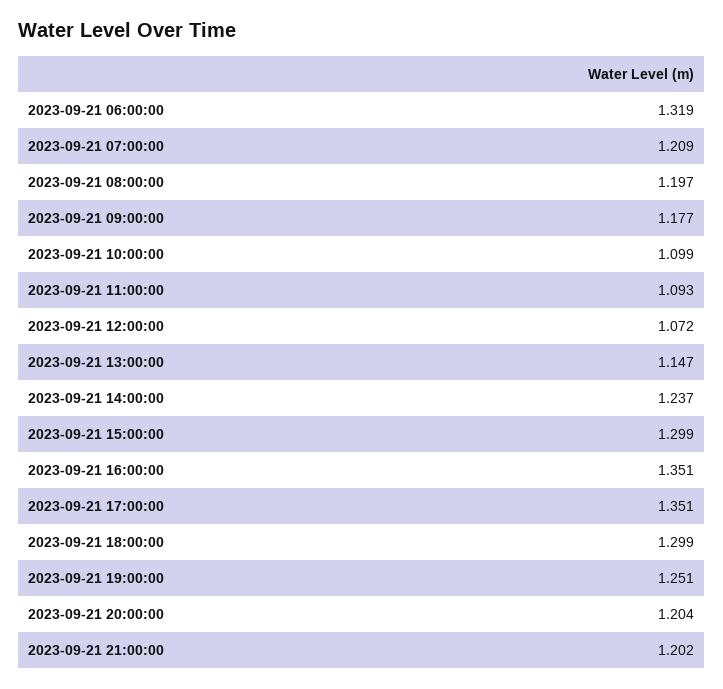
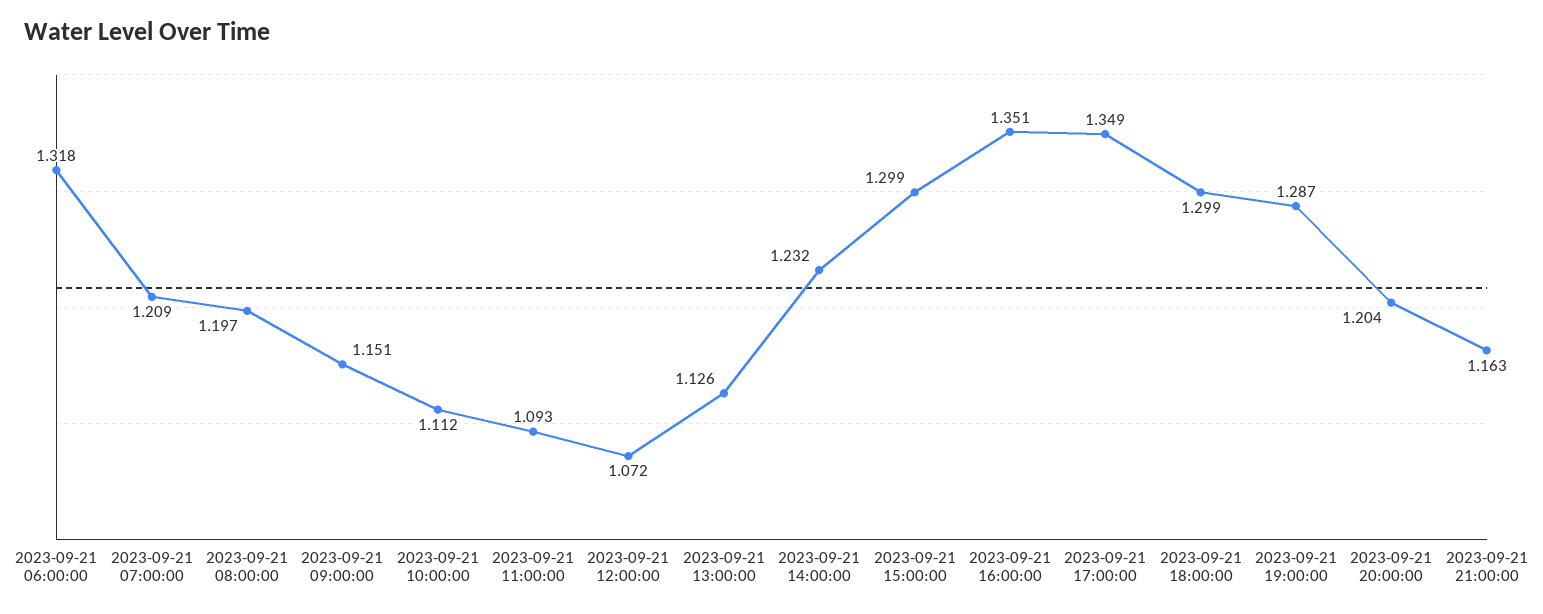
2023-09-21 06:00:00: 1.319 -> 1.318
2023-09-21 09:00:00: 1.177 -> 1.151
2023-09-21 10:00:00: 1.099 -> 1.112
2023-09-21 13:00:00: 1.147 -> 1.126
2023-09-21 14:00:00: 1.237 -> 1.232
2023-09-21 17:00:00: 1.351 -> 1.349
2023-09-21 19:00:00: 1.251 -> 1.287
2023-09-21 21:00:00: 1.202 -> 1.163

